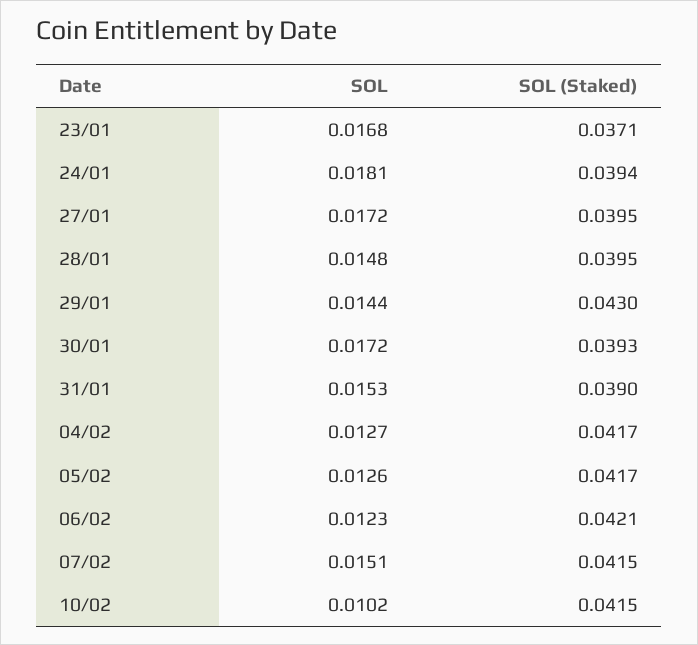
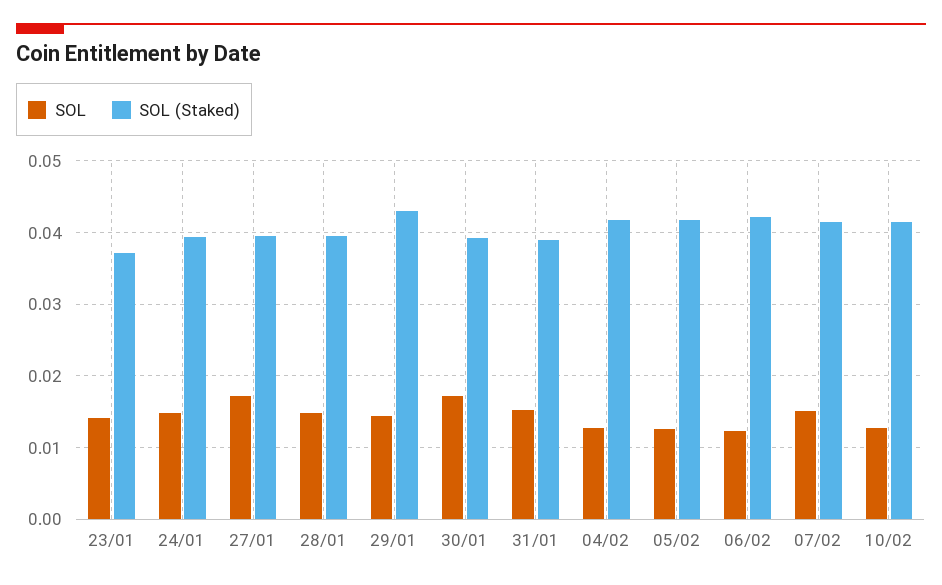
SOL, 23/01: 0.0168 -> 0.014
SOL, 24/01: 0.0181 -> 0.015
SOL, 10/02: 0.0102 -> 0.013

